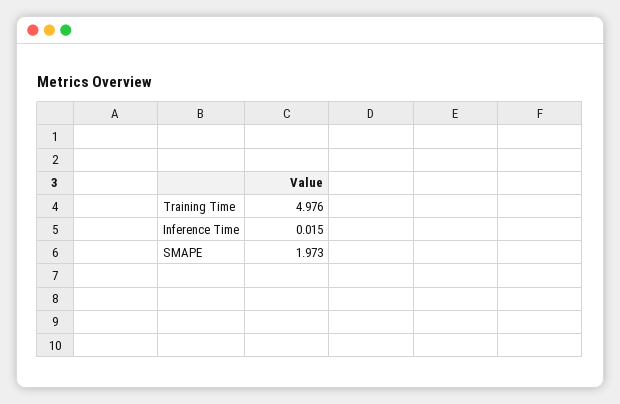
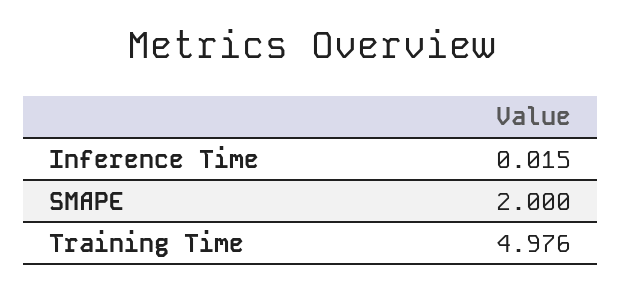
SMAPE: 1.973 -> 2

